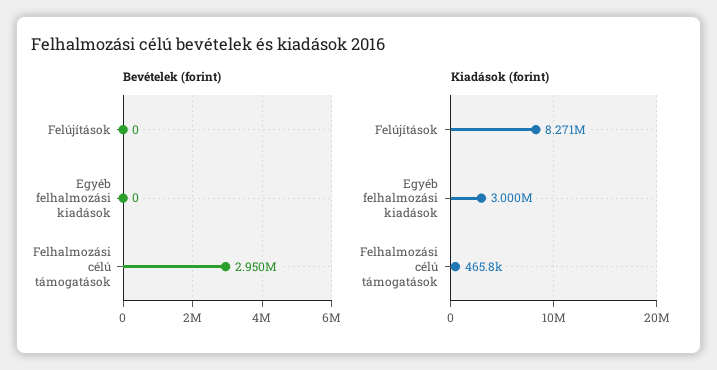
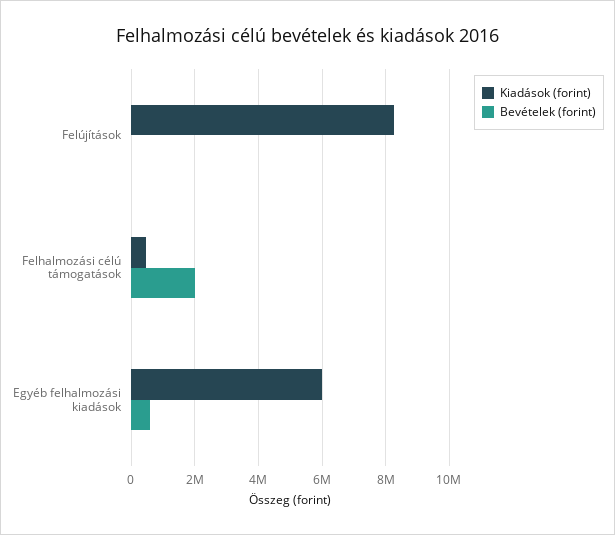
Bevételek (forint), Egyéb felhalmozási kiadások: 0 -> 600000
Bevételek (forint), Felhalmozási célú támogatások: 2950000 -> 2000000
Kiadások (forint), Egyéb felhalmozási kiadások: 3000000 -> 6000000

